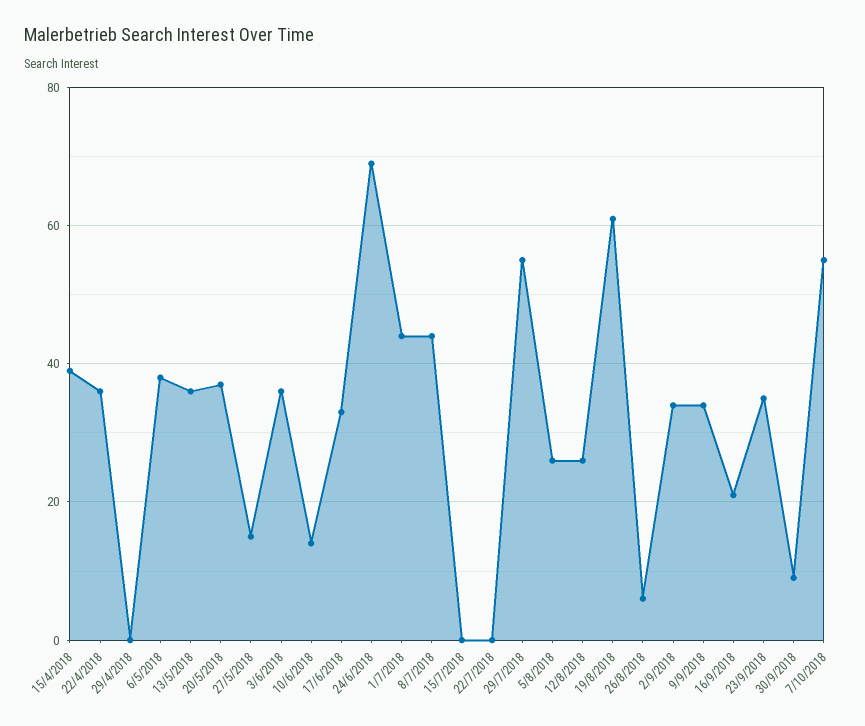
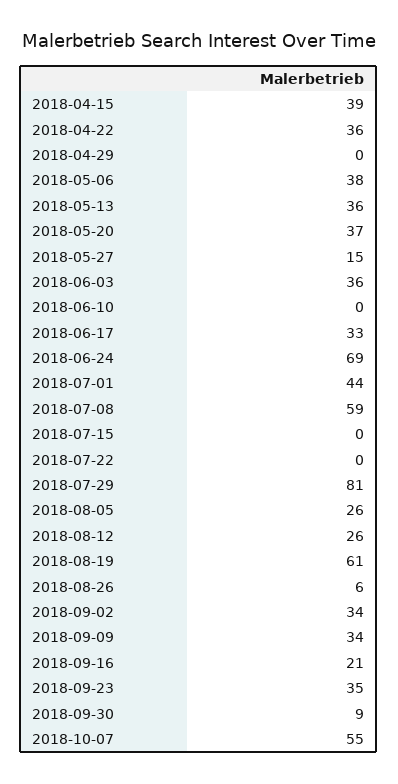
10/6/2018: 15 -> 0
8/7/2018: 45 -> 59
29/7/2018: 55 -> 81

